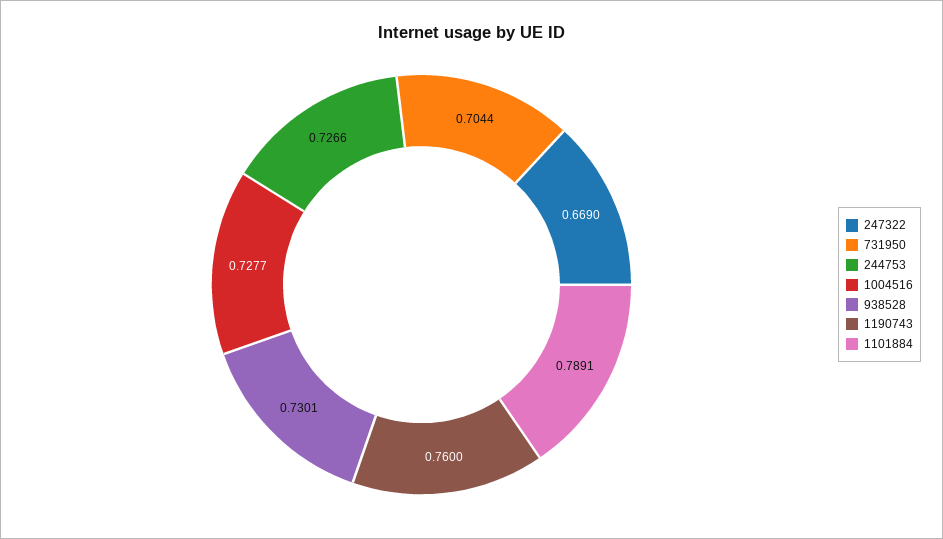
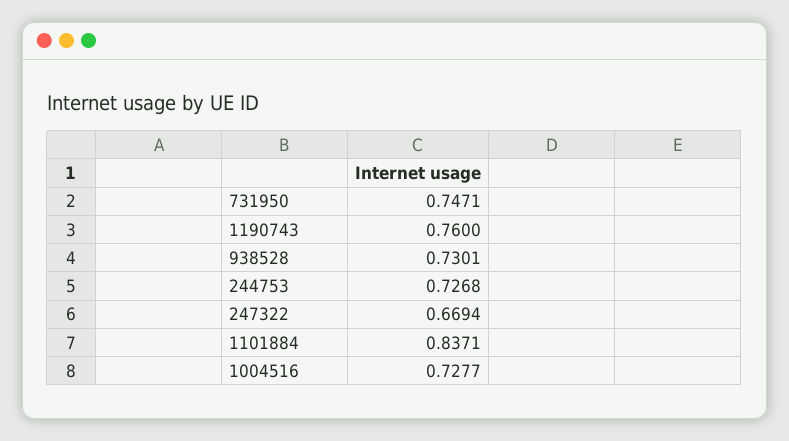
247322: 0.669 -> 0.6694
731950: 0.7044 -> 0.7471
244753: 0.7266 -> 0.7268
1101884: 0.7891 -> 0.8371

